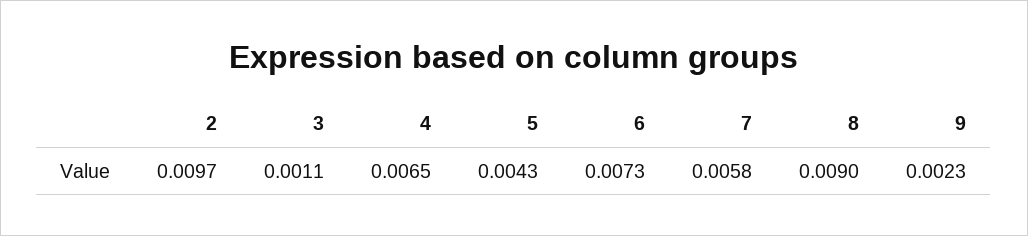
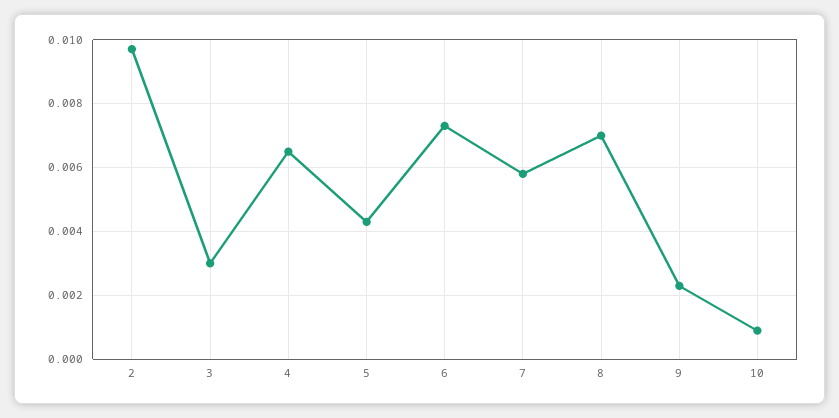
3: 0.0011 -> 0.003
8: 0.009 -> 0.007
10: none -> 0.001

